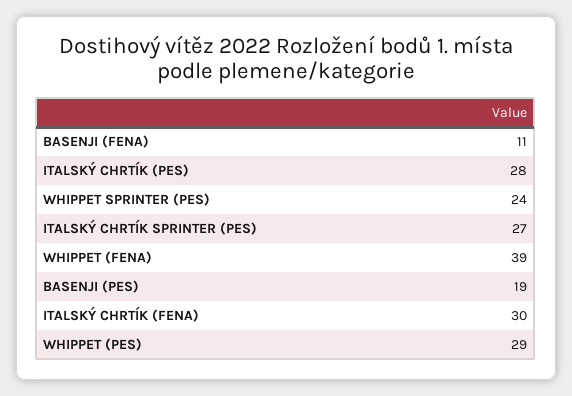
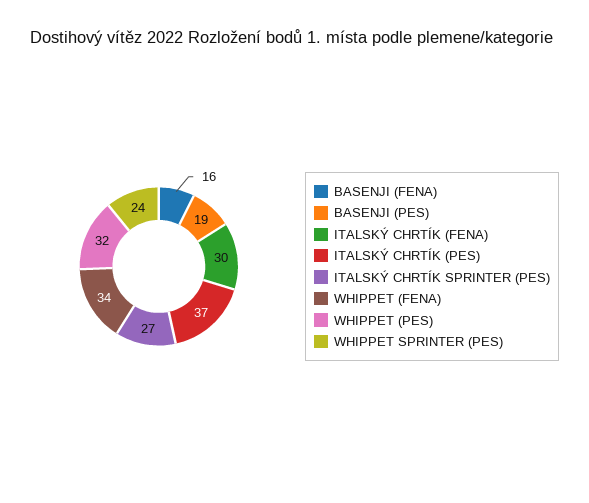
BASENJI (FENA): 11 -> 16
ITALSKÝ CHRTÍK (PES): 28 -> 37
WHIPPET (FENA): 39 -> 34
WHIPPET (PES): 29 -> 32

